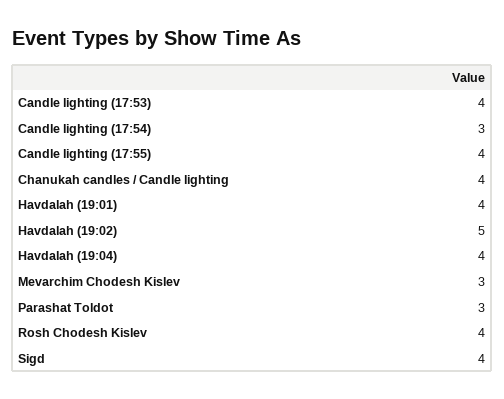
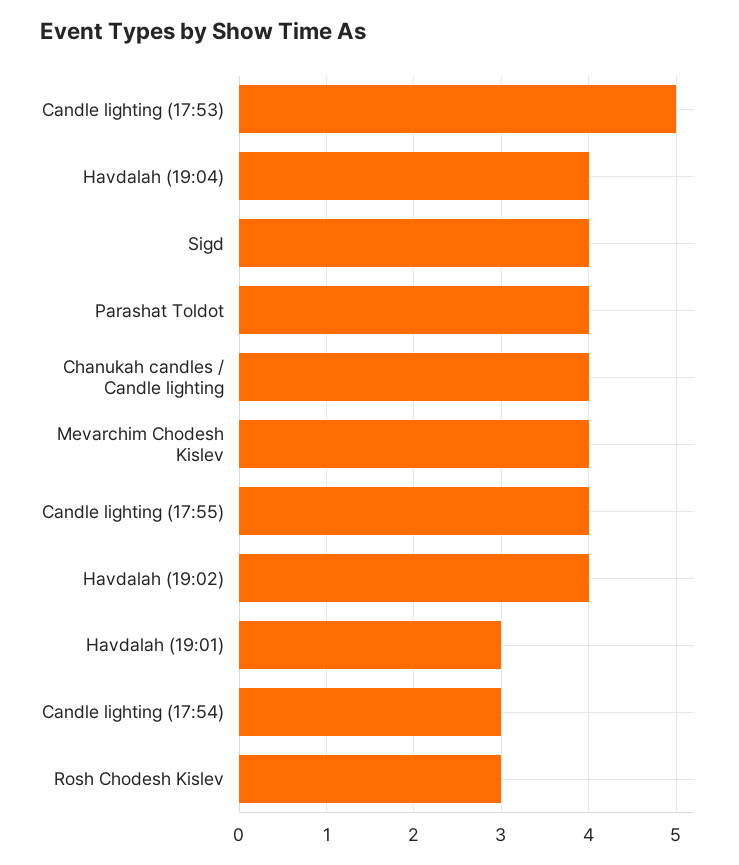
Candle lighting (17:53): 4 -> 5
Havdalah (19:01): 4 -> 3
Havdalah (19:02): 5 -> 4
Mevarchim Chodesh Kislev: 3 -> 4
Parashat Toldot: 3 -> 4
Rosh Chodesh Kislev: 4 -> 3

